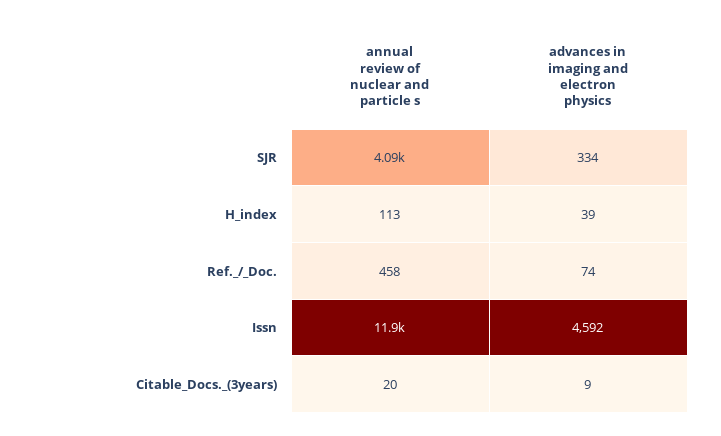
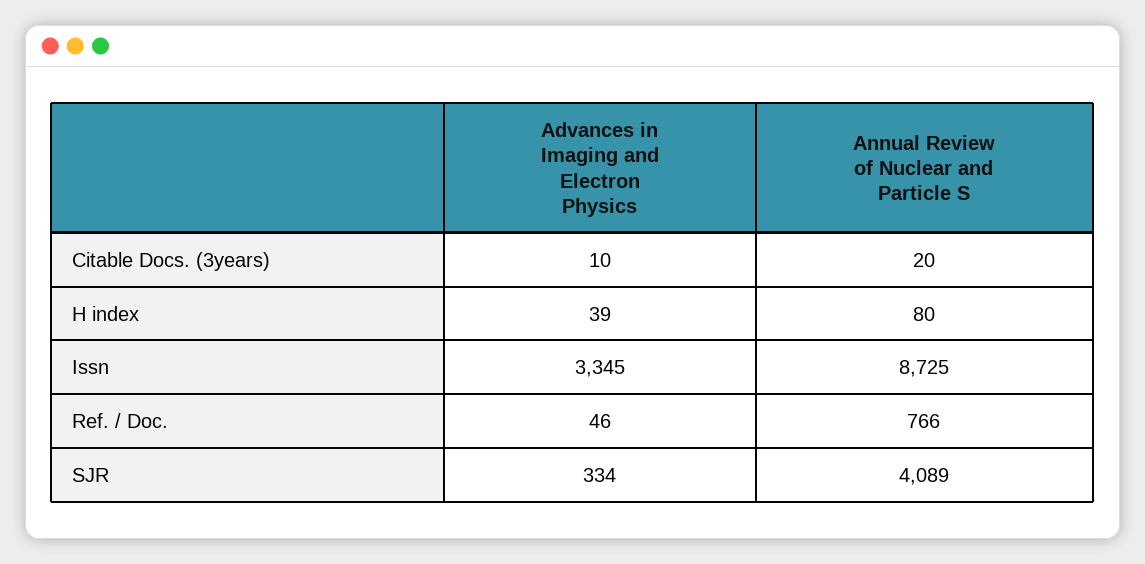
annual review of nuclear and particle s, H_index: 113 -> 80
annual review of nuclear and particle s, Ref._/_Doc.: 458 -> 766
advances in imaging and electron physics, Ref._/_Doc.: 74 -> 46
annual review of nuclear and particle s, Issn: 11900 -> 8725
advances in imaging and electron physics, Issn: 4592 -> 3345
advances in imaging and electron physics, Citable_Docs._(3years): 9 -> 10

